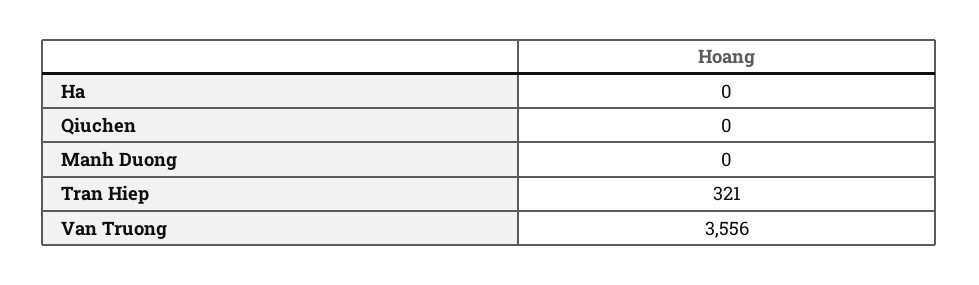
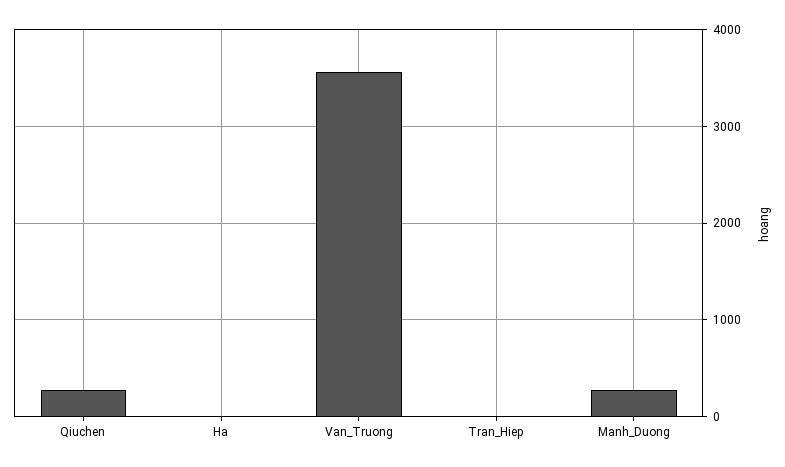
Qiuchen: 0 -> 300
Manh Duong: 0 -> 300
Tran Hiep: 321 -> 0

